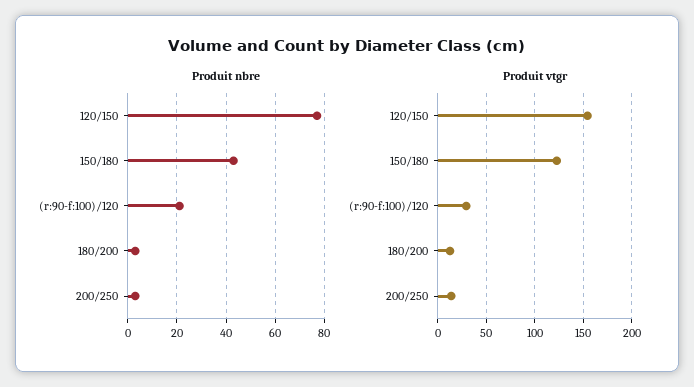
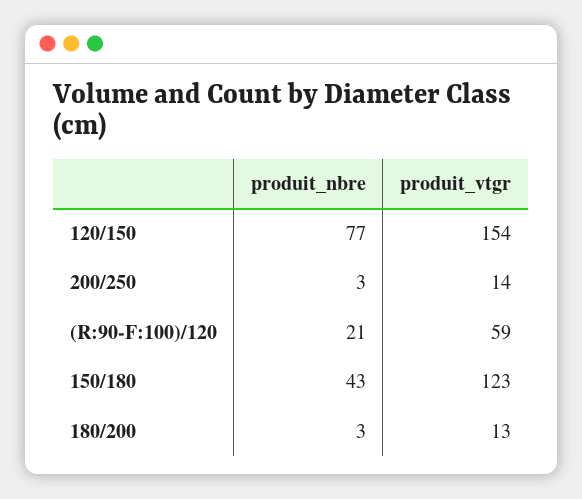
Produit vtgr, (r:90-f:100)/120: 30 -> 59

